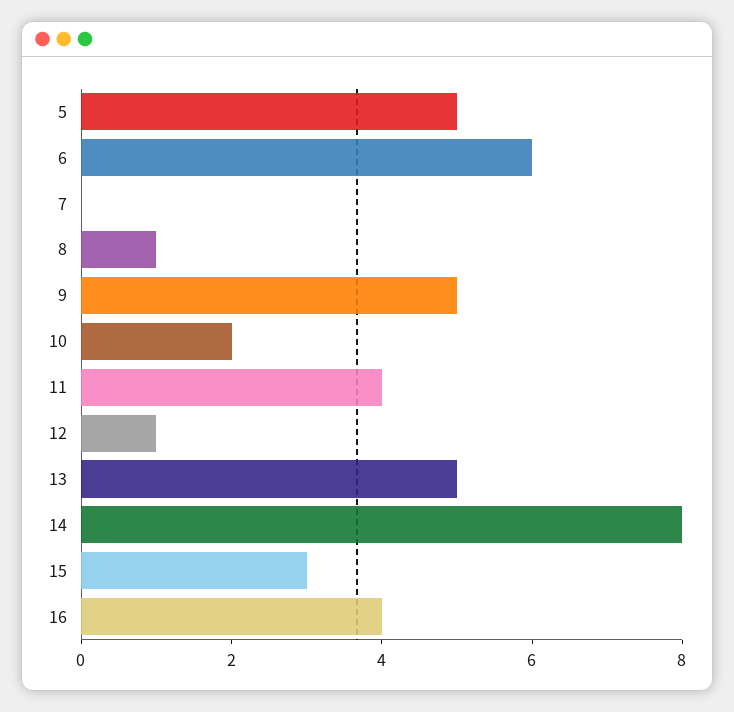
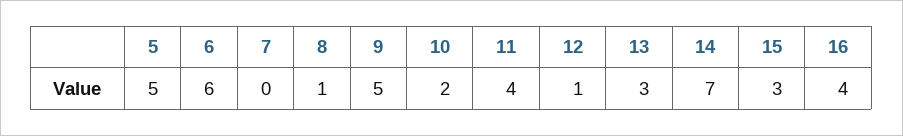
13: 5 -> 3
14: 8 -> 7

